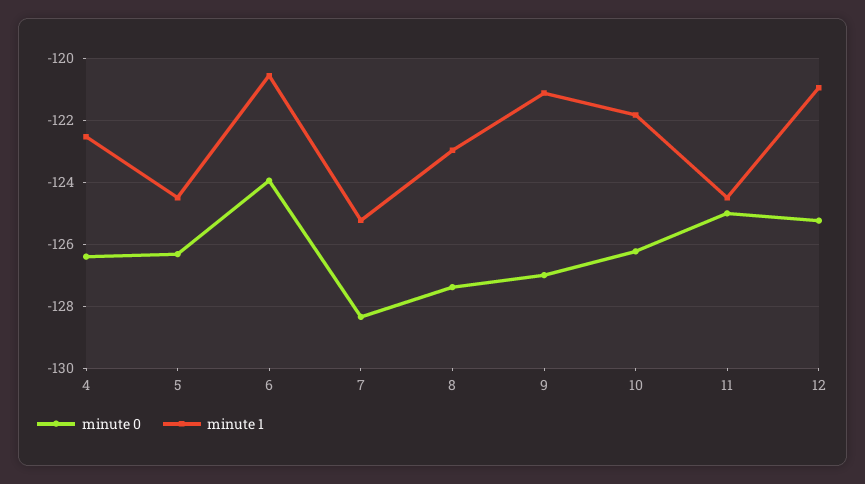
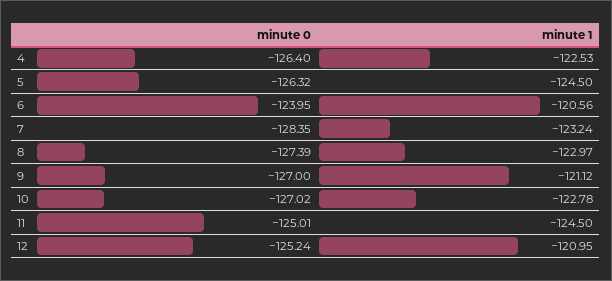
minute 1, 7: -125.2 -> -123.24
minute 0, 10: -126.2 -> -127.02
minute 1, 10: -121.8 -> -122.78

